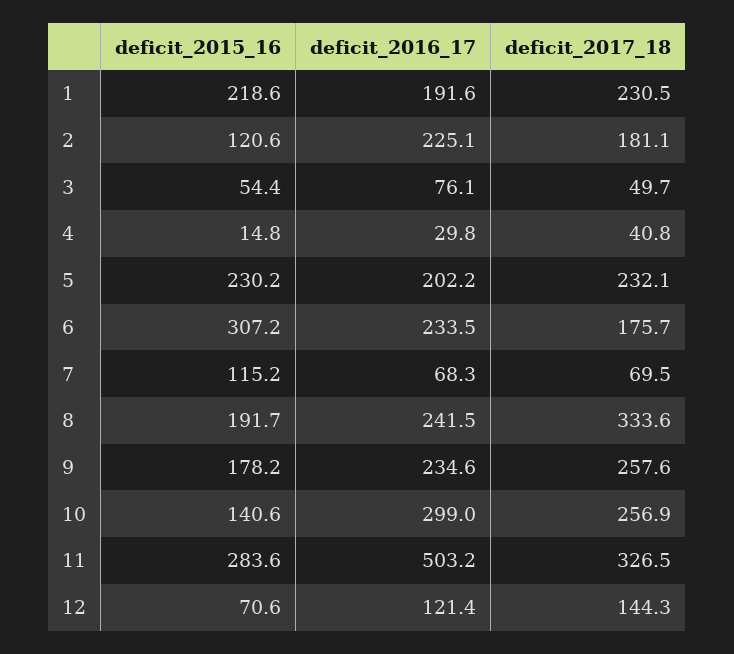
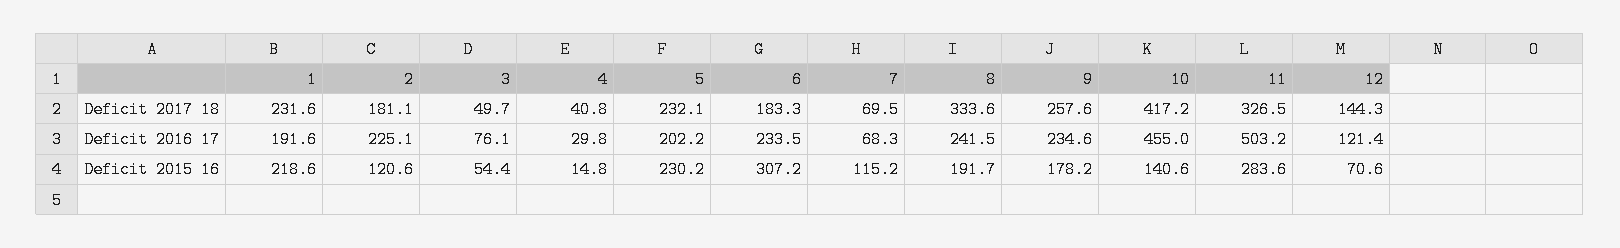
deficit_2017_18, 1: 230.5 -> 231.6
deficit_2017_18, 6: 175.7 -> 183.3
deficit_2016_17, 10: 299 -> 455
deficit_2017_18, 10: 256.9 -> 417.2

